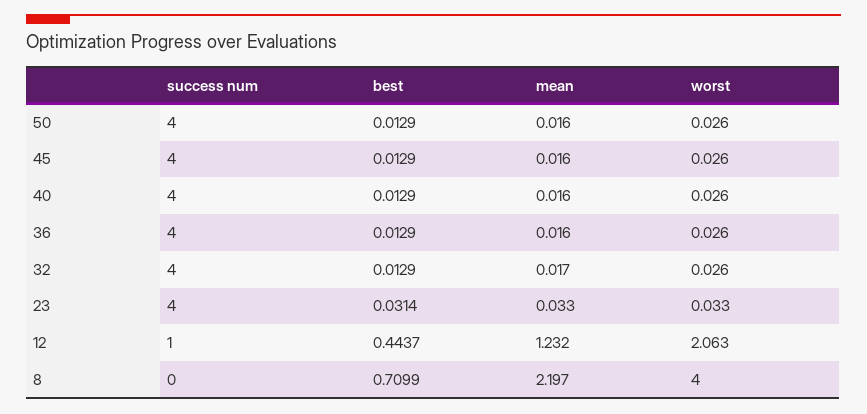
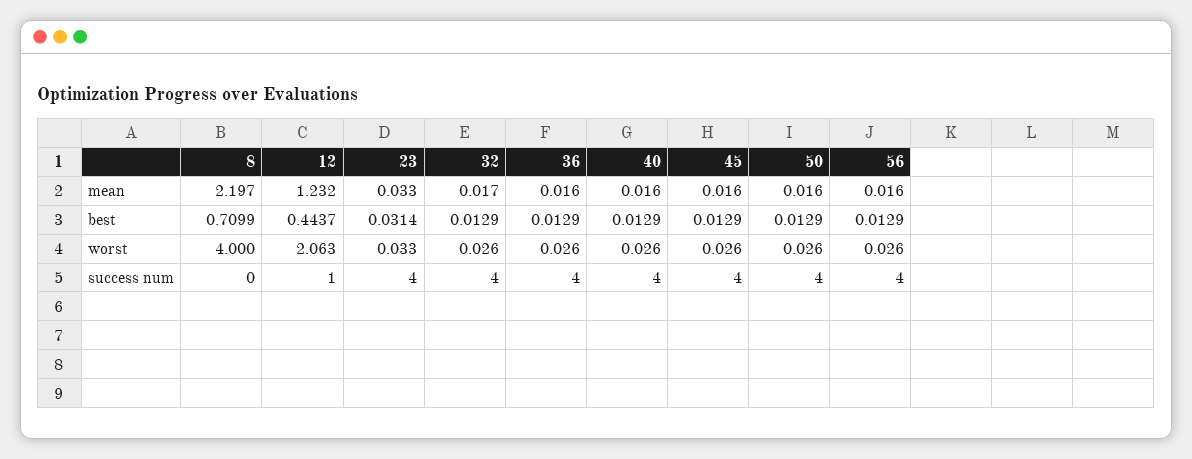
mean, 56: none -> 0.016
best, 56: none -> 0.0129
worst, 56: none -> 0.026
success num, 56: none -> 4

